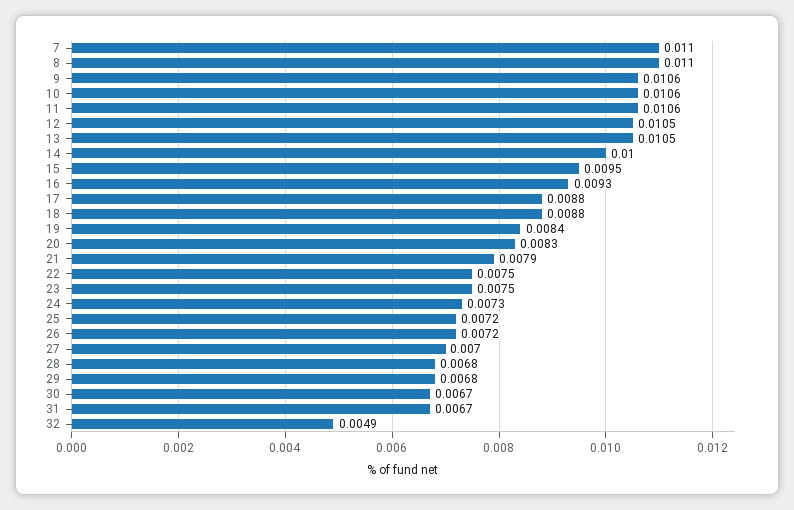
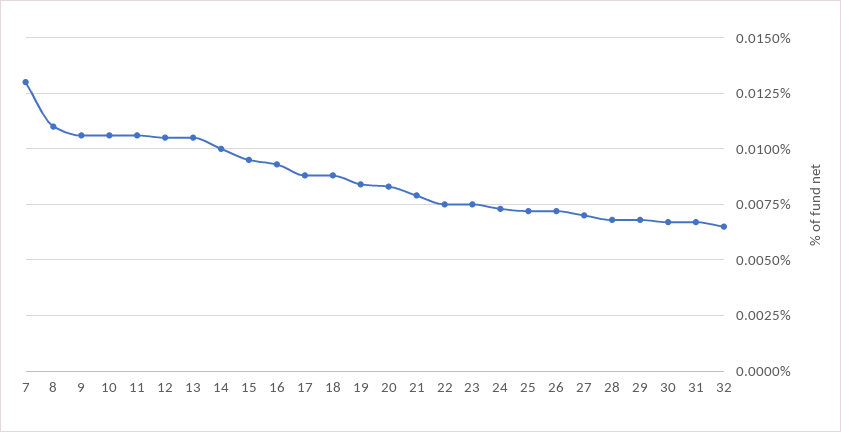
7: 0.011 -> 0.013
32: 0.0049 -> 0.0065

